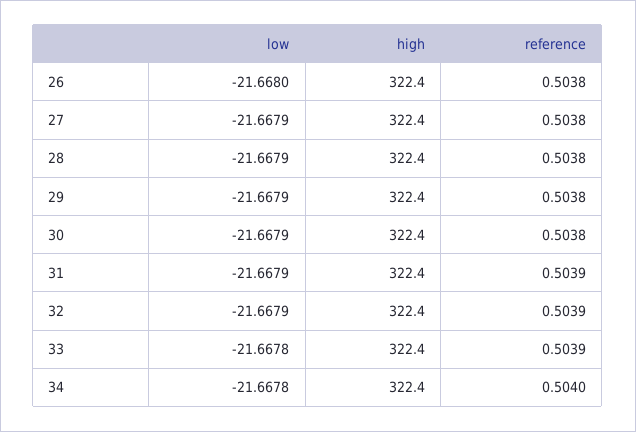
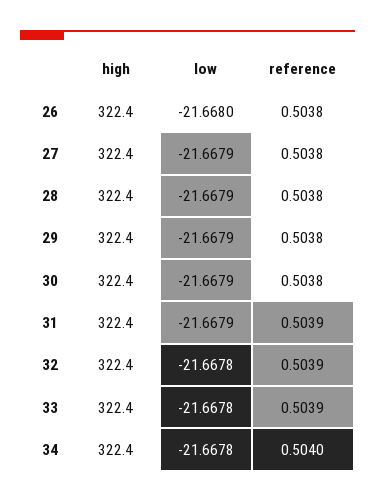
low, 32: -21.6679 -> -21.6678

